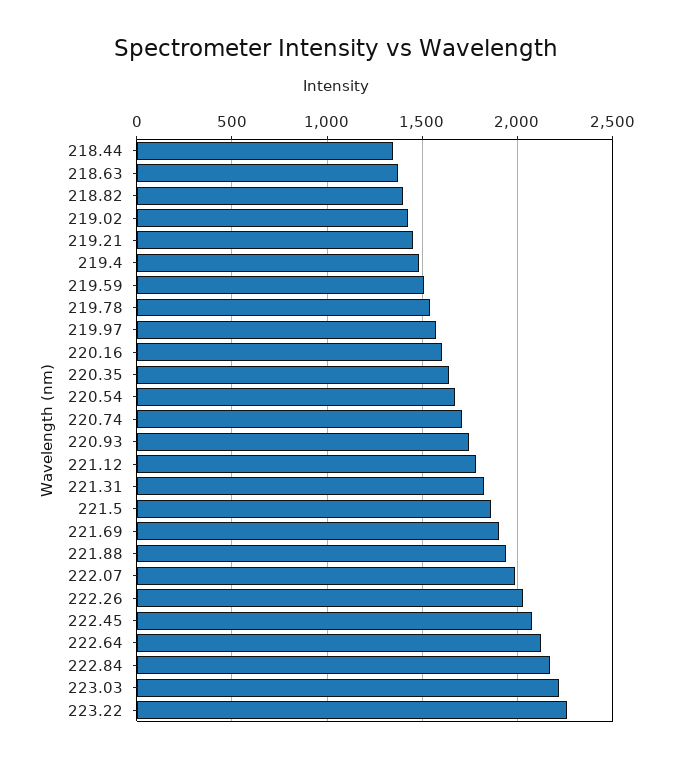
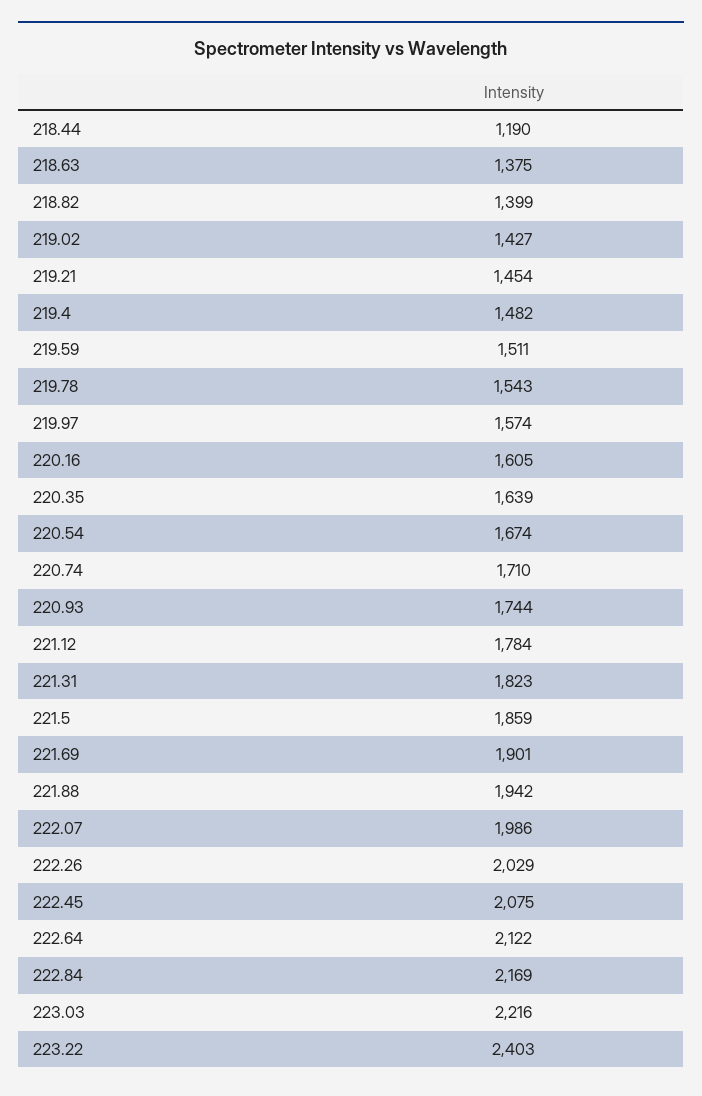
218.44: 1350 -> 1190
223.22: 2250 -> 2403

